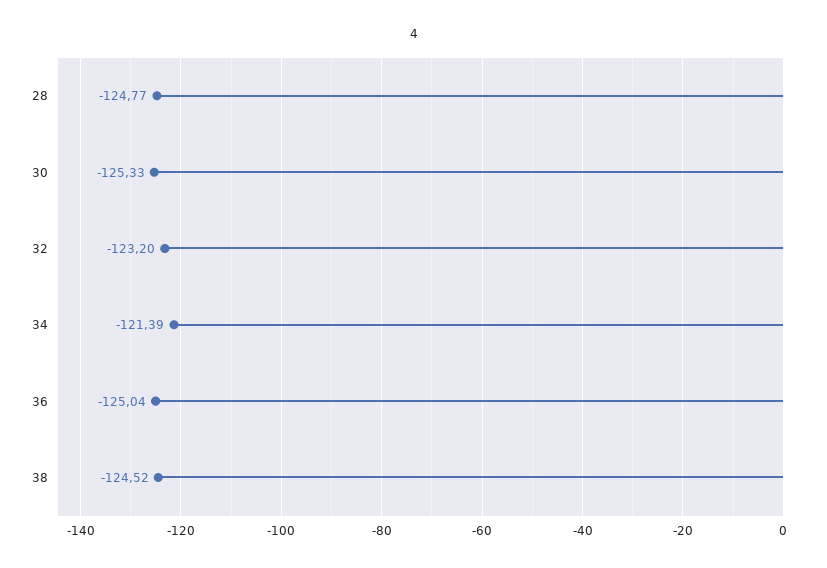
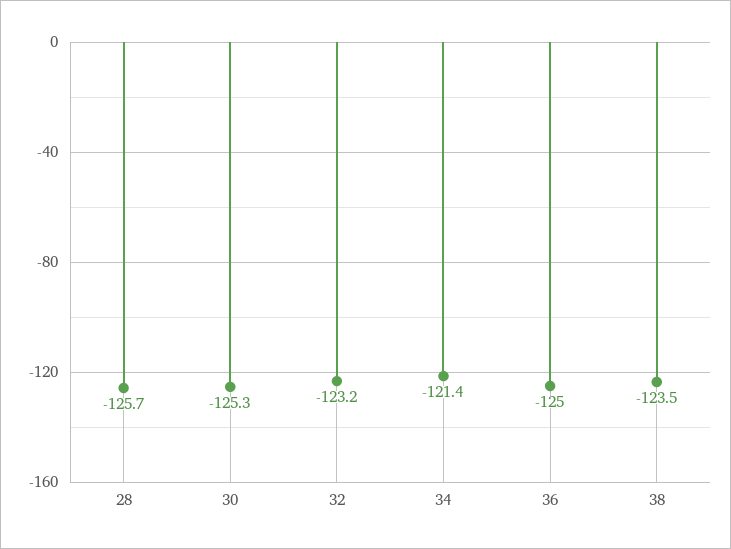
28: -124.77 -> -125.7
38: -124.52 -> -123.5

